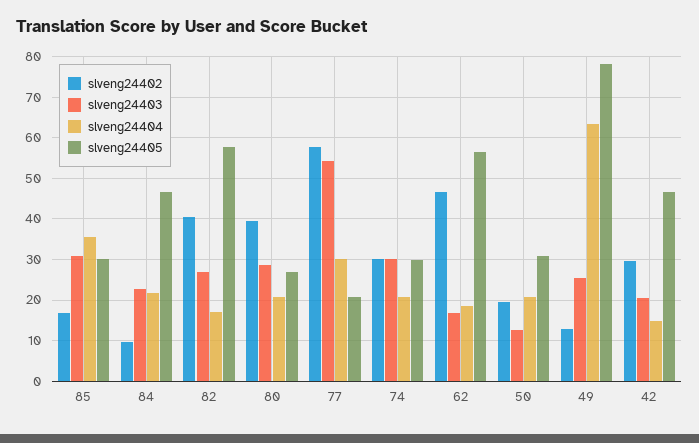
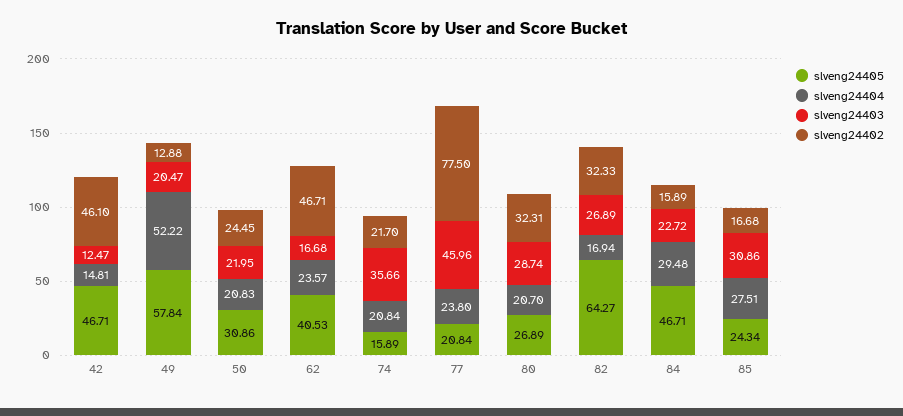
slveng24404, 85: 36 -> 27.51
slveng24405, 85: 30 -> 24.34
slveng24402, 84: 10 -> 15.89
slveng24404, 84: 22 -> 29.48
slveng24402, 82: 40 -> 32.33
slveng24405, 82: 58 -> 64.27
slveng24402, 80: 40 -> 32.31
slveng24402, 77: 58 -> 77.5
slveng24403, 77: 54 -> 45.96
slveng24404, 77: 30 -> 23.8
slveng24402, 74: 30 -> 21.7
slveng24403, 74: 30 -> 35.66
slveng24405, 74: 30 -> 15.89
slveng24404, 62: 18 -> 23.57
slveng24405, 62: 56 -> 40.53
slveng24402, 50: 20 -> 24.45
slveng24403, 50: 12 -> 21.95
slveng24403, 49: 26 -> 20.47
slveng24404, 49: 64 -> 52.22
slveng24405, 49: 78 -> 57.84
slveng24402, 42: 30 -> 46.1
slveng24403, 42: 20 -> 12.47

